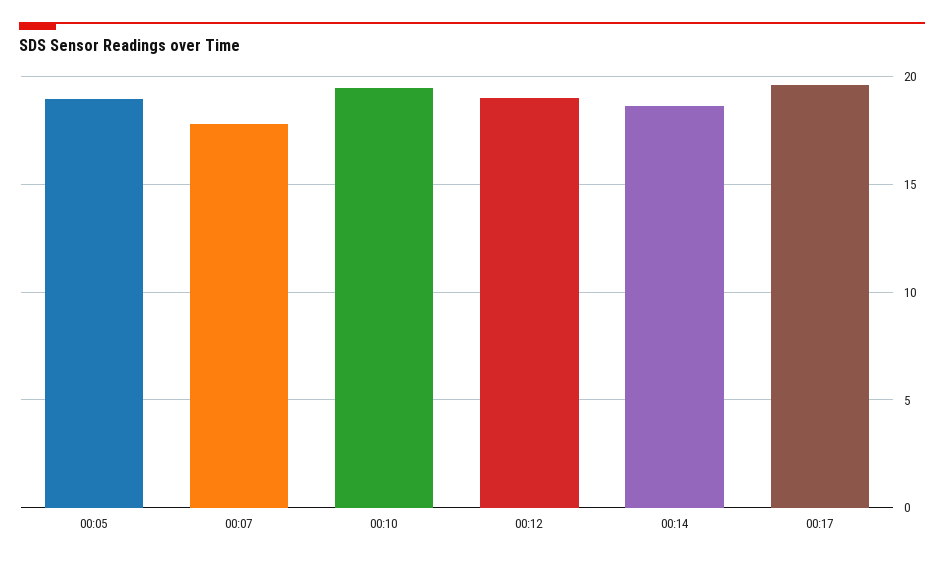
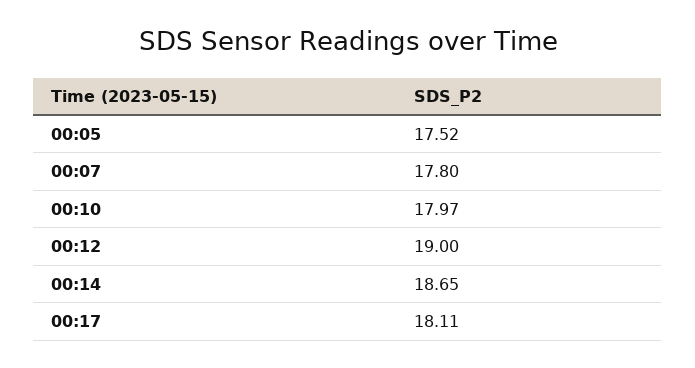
00:05: 19 -> 17.52
00:10: 19.5 -> 17.97
00:17: 19.5 -> 18.11

